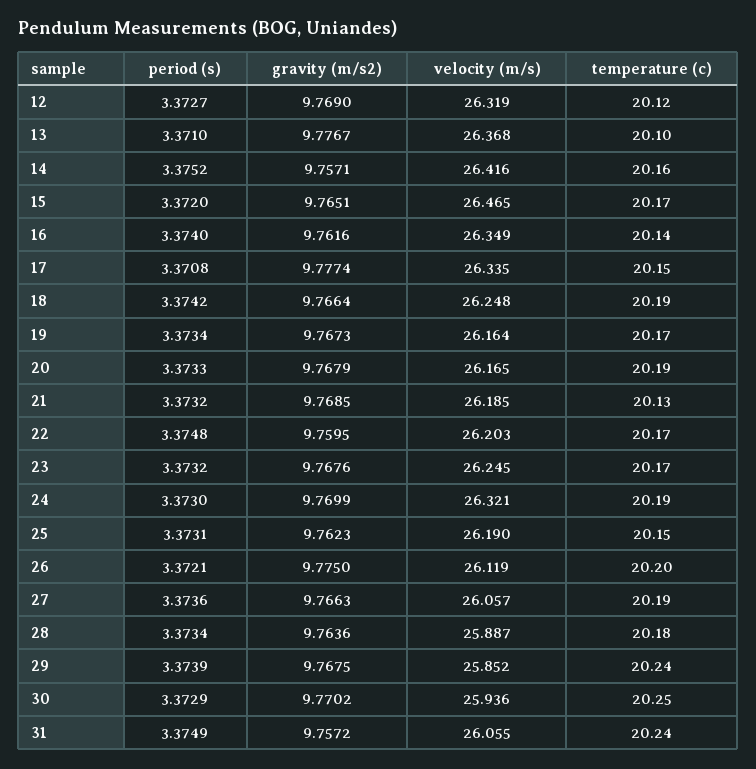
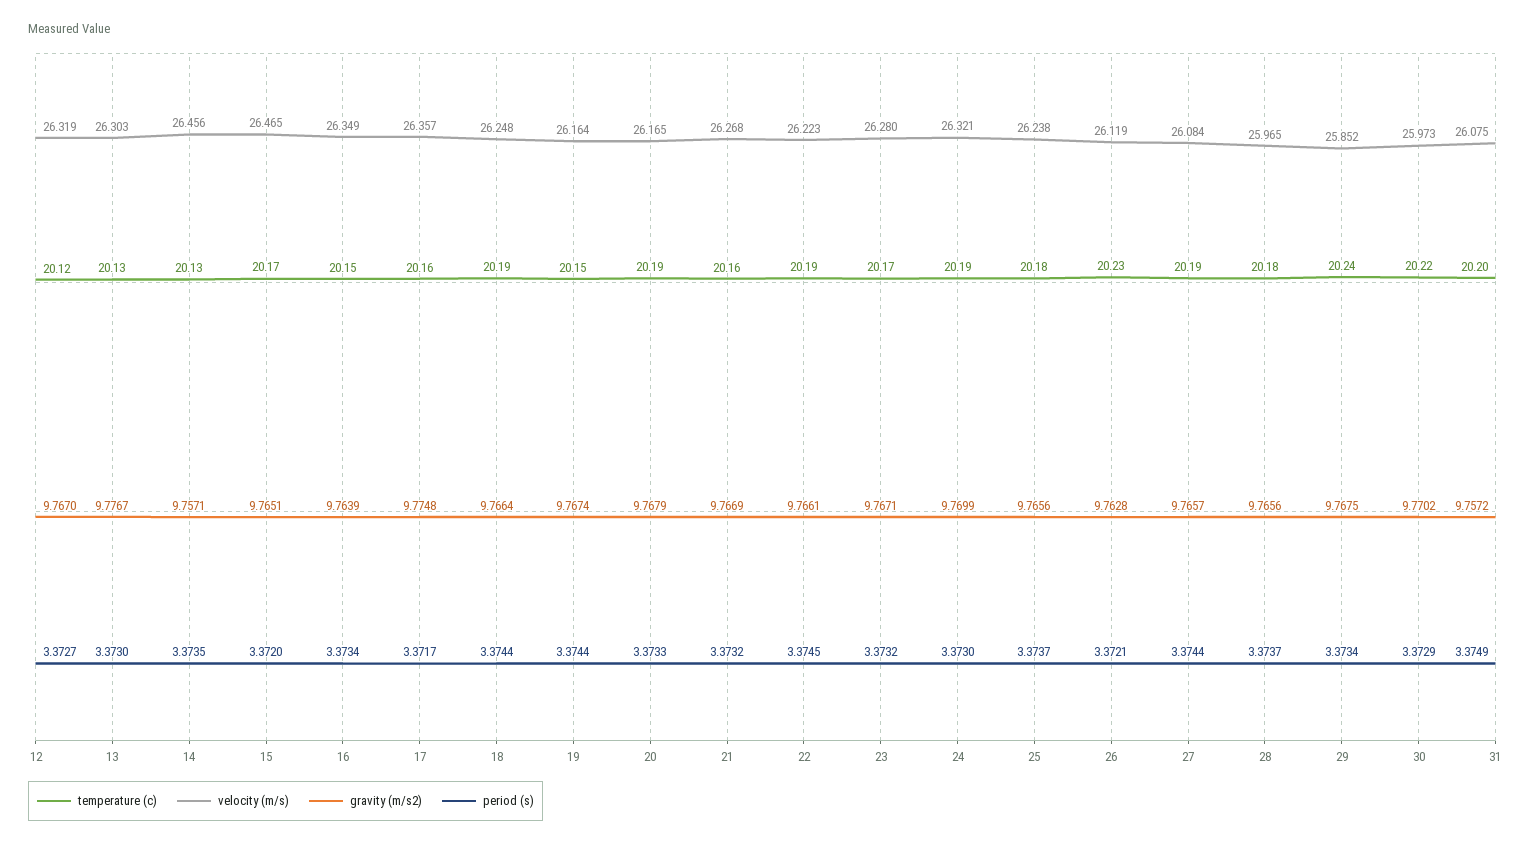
gravity (m/s2), 12: 9.769 -> 9.767
period (s), 13: 3.371 -> 3.373
velocity (m/s), 13: 26.368 -> 26.303
temperature (c), 13: 20.1 -> 20.13
period (s), 14: 3.3752 -> 3.3735
velocity (m/s), 14: 26.416 -> 26.456
temperature (c), 14: 20.16 -> 20.13
period (s), 16: 3.374 -> 3.3734
gravity (m/s2), 16: 9.7616 -> 9.7639
temperature (c), 16: 20.14 -> 20.15
period (s), 17: 3.3708 -> 3.3717
gravity (m/s2), 17: 9.7774 -> 9.7748
velocity (m/s), 17: 26.335 -> 26.357
temperature (c), 17: 20.15 -> 20.16
period (s), 18: 3.3742 -> 3.3744
period (s), 19: 3.3734 -> 3.3744
gravity (m/s2), 19: 9.7673 -> 9.7674
temperature (c), 19: 20.17 -> 20.15
gravity (m/s2), 21: 9.7685 -> 9.7669
velocity (m/s), 21: 26.185 -> 26.268
temperature (c), 21: 20.13 -> 20.16
period (s), 22: 3.3748 -> 3.3745
gravity (m/s2), 22: 9.7595 -> 9.7661
velocity (m/s), 22: 26.203 -> 26.223
temperature (c), 22: 20.17 -> 20.19
gravity (m/s2), 23: 9.7676 -> 9.7671
velocity (m/s), 23: 26.245 -> 26.28
period (s), 25: 3.3731 -> 3.3737
gravity (m/s2), 25: 9.7623 -> 9.7656
velocity (m/s), 25: 26.19 -> 26.238
temperature (c), 25: 20.15 -> 20.18
gravity (m/s2), 26: 9.775 -> 9.7628
temperature (c), 26: 20.2 -> 20.23
period (s), 27: 3.3736 -> 3.3744
gravity (m/s2), 27: 9.7663 -> 9.7657
velocity (m/s), 27: 26.057 -> 26.084
period (s), 28: 3.3734 -> 3.3737
gravity (m/s2), 28: 9.7636 -> 9.7656
velocity (m/s), 28: 25.887 -> 25.965
period (s), 29: 3.3739 -> 3.3734
velocity (m/s), 30: 25.936 -> 25.973
temperature (c), 30: 20.25 -> 20.22
velocity (m/s), 31: 26.055 -> 26.075
temperature (c), 31: 20.24 -> 20.2

